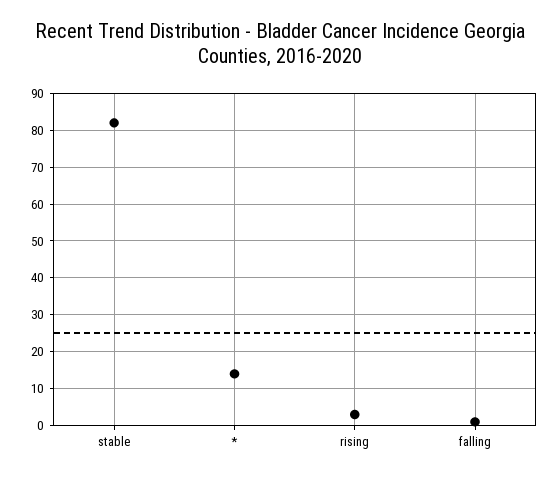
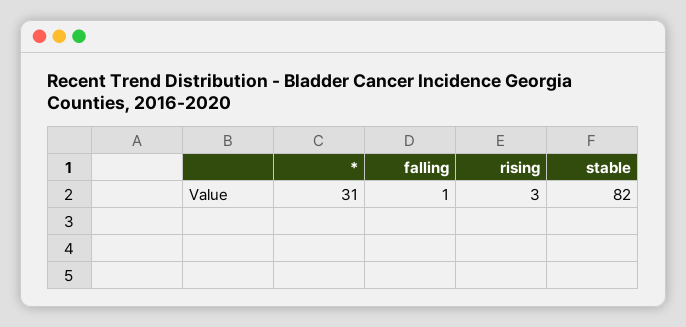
*: 15 -> 31

